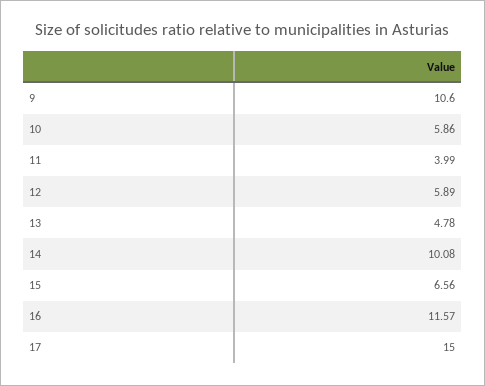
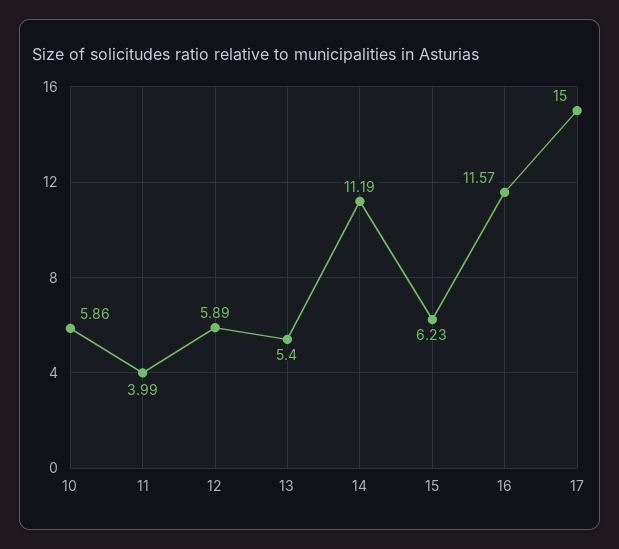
9: 10.6 -> none
13: 4.78 -> 5.4
14: 10.08 -> 11.19
15: 6.56 -> 6.23

